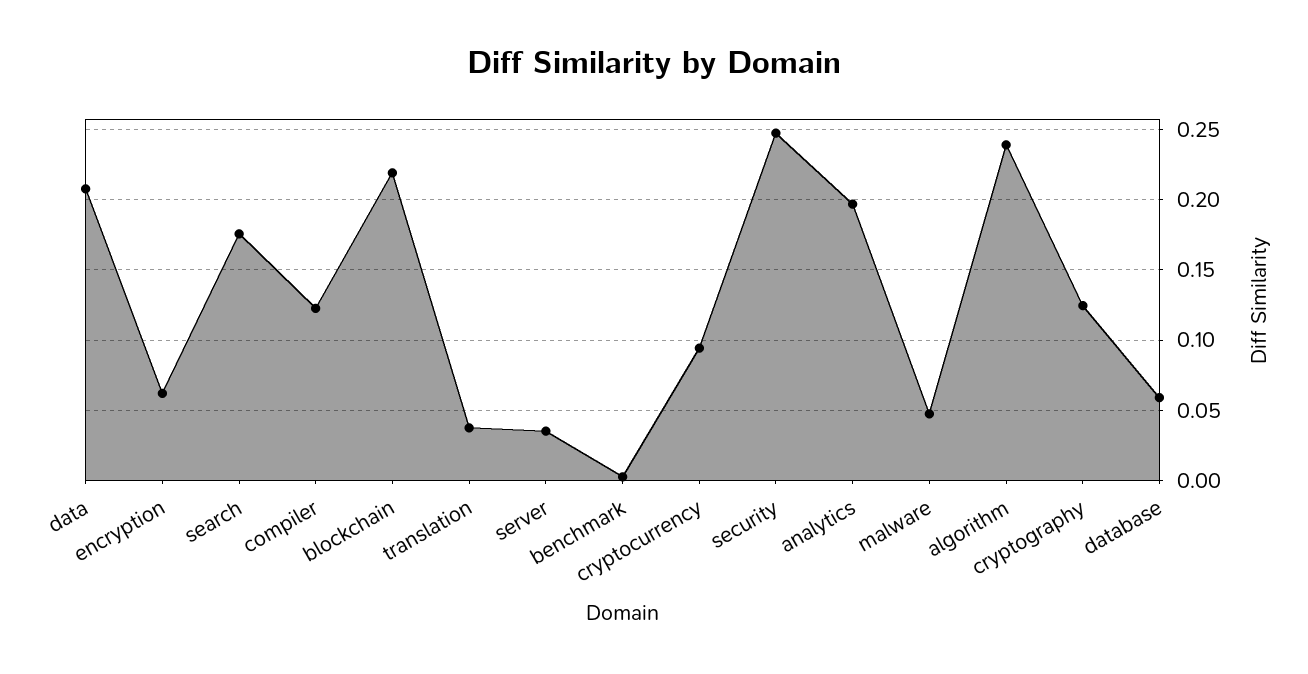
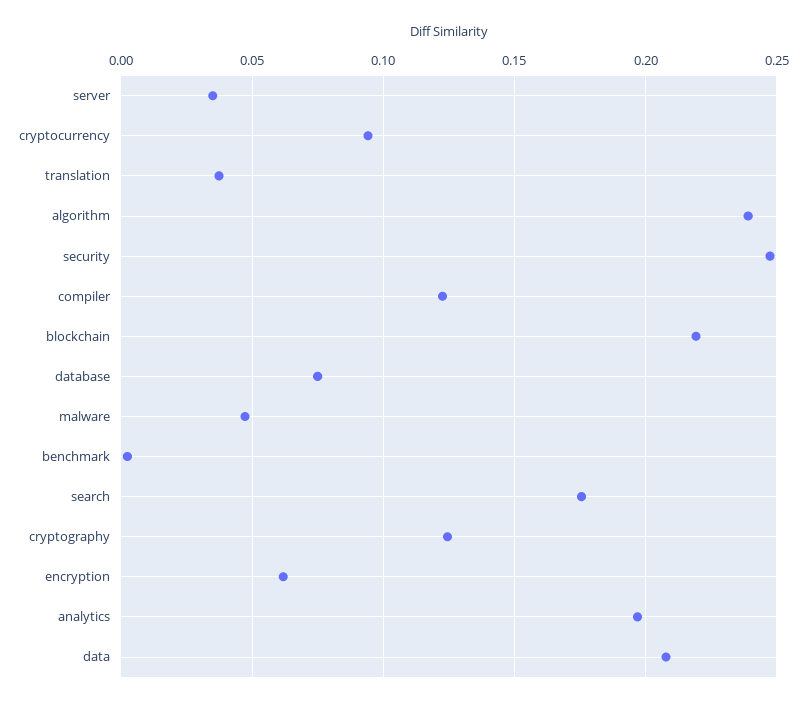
database: 0.06 -> 0.075

